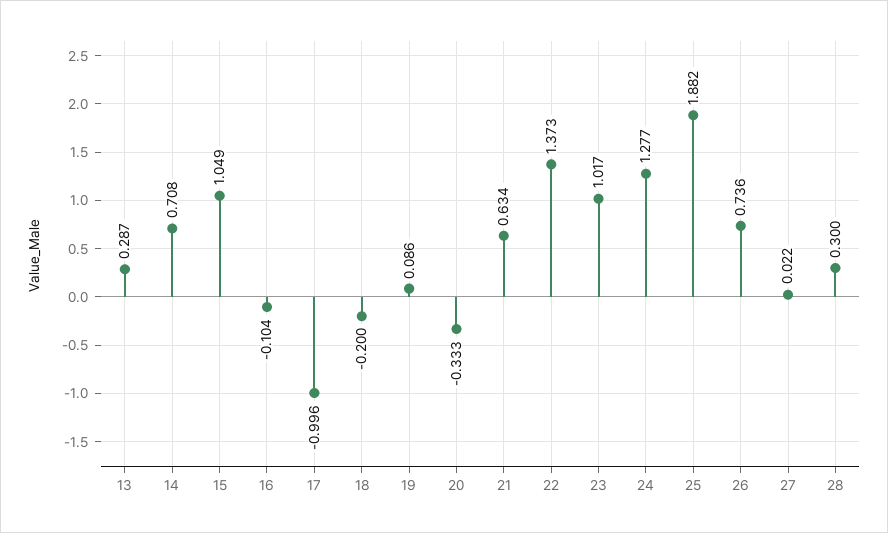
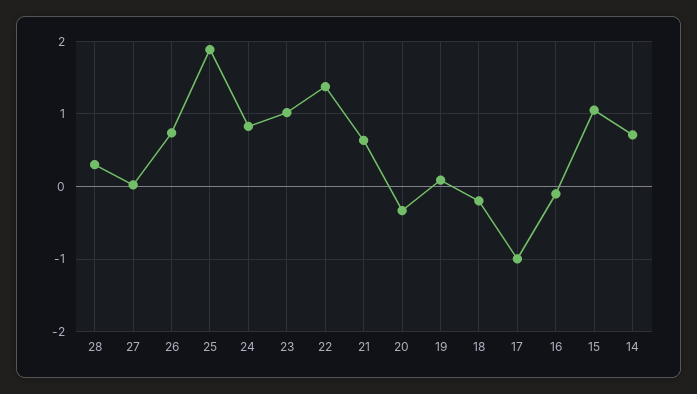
13: 0.287 -> none
24: 1.277 -> 0.8

